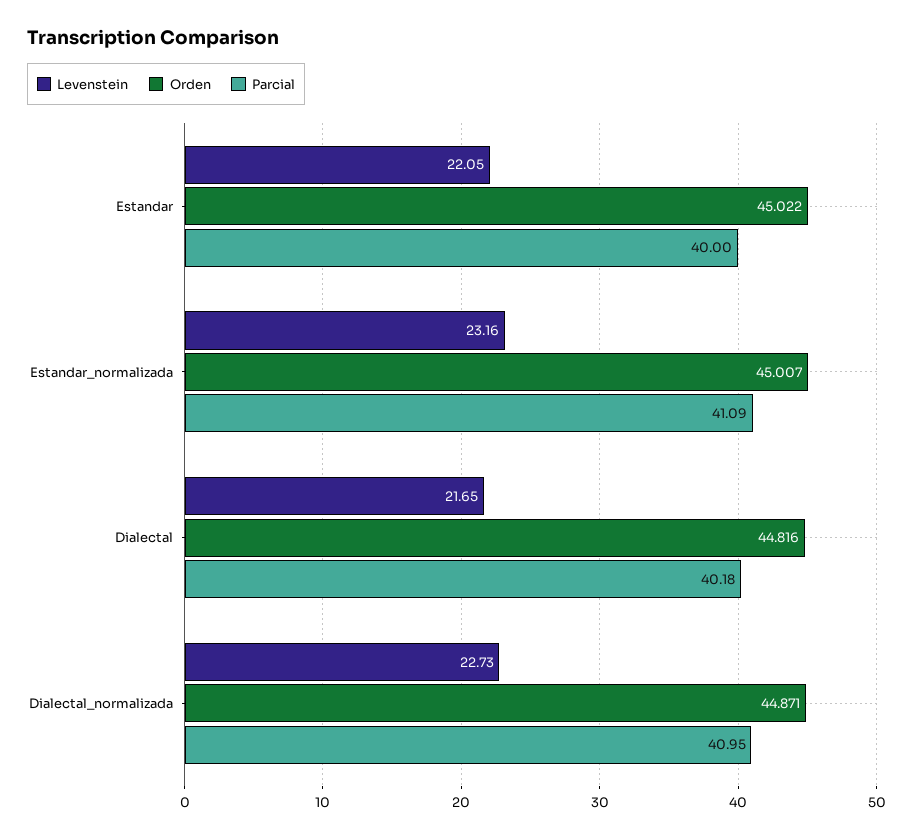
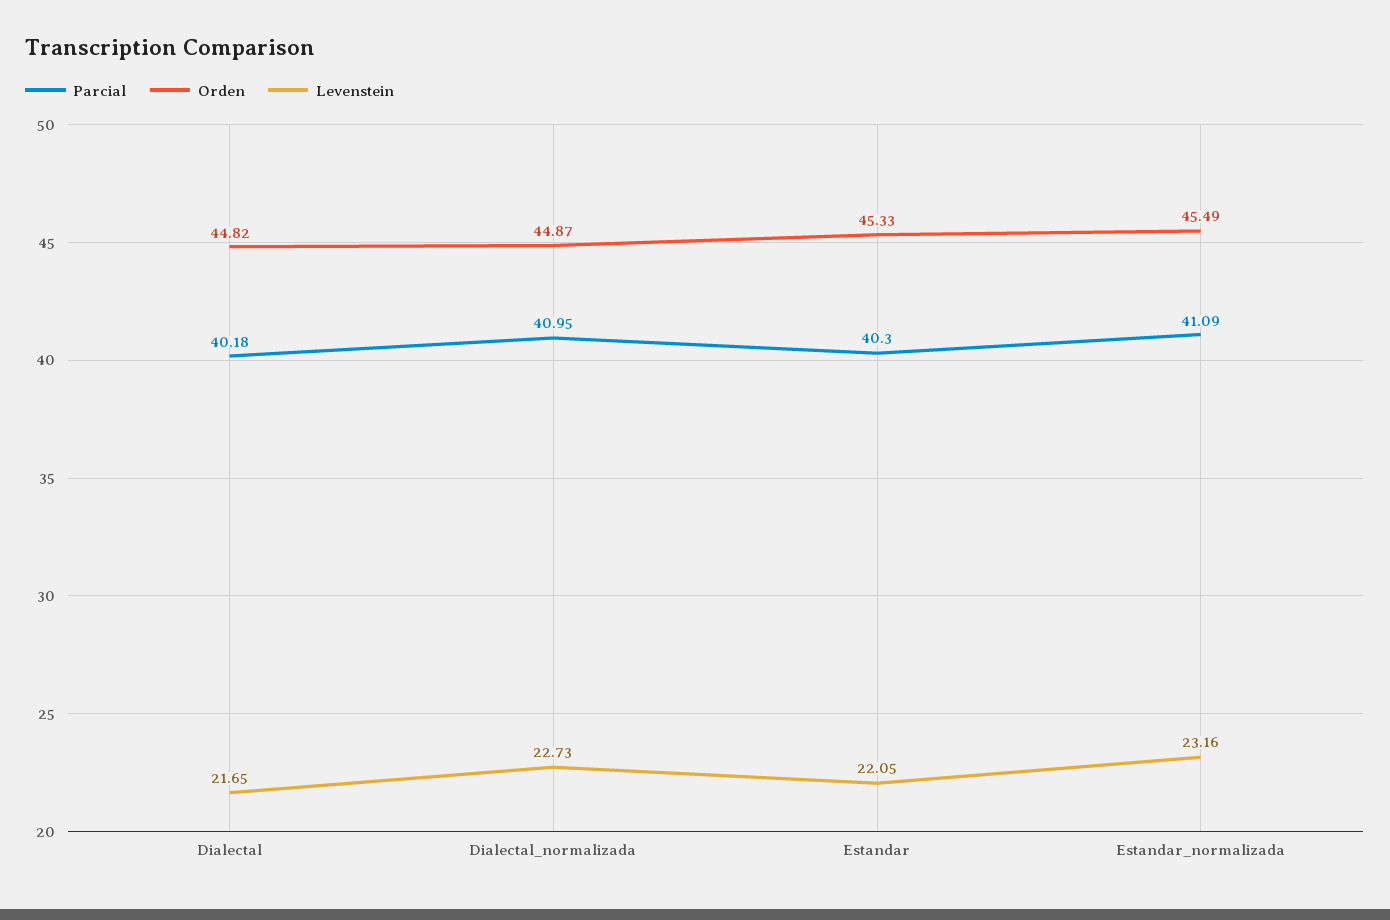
Orden, Estandar: 45.022 -> 45.33
Parcial, Estandar: 40 -> 40.3
Orden, Estandar_normalizada: 45.007 -> 45.49

